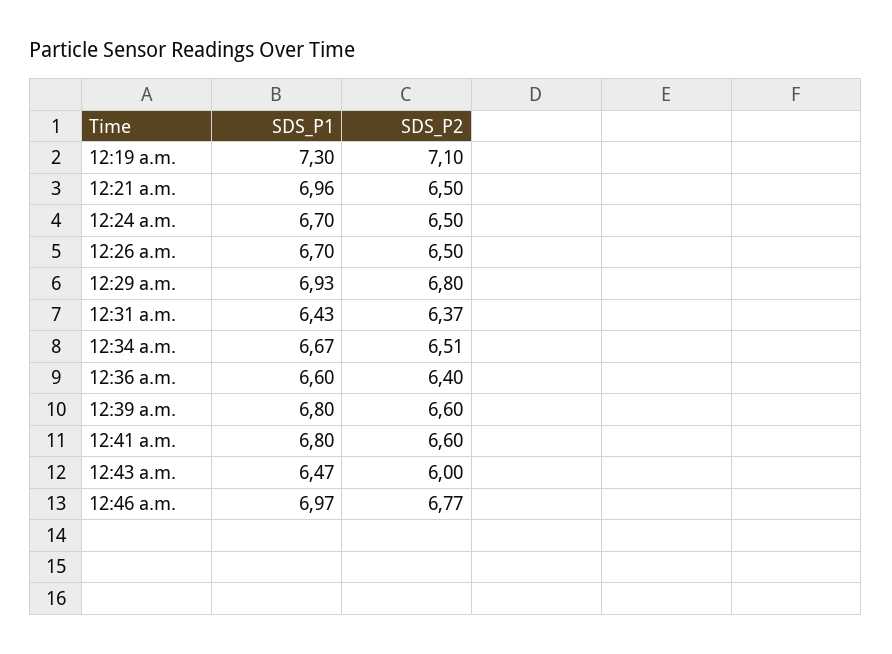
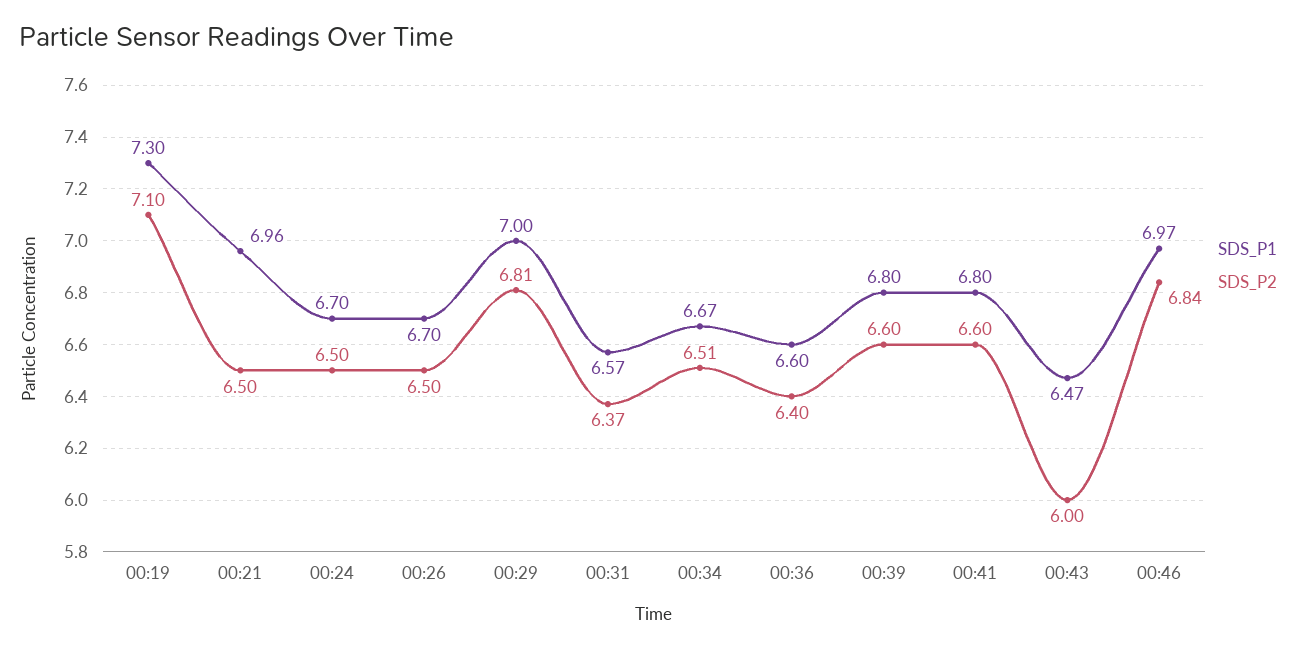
SDS_P1, 12:29 a.m.: 6.93 -> 7
SDS_P2, 12:29 a.m.: 6.8 -> 6.81
SDS_P1, 12:31 a.m.: 6.43 -> 6.57
SDS_P2, 12:46 a.m.: 6.77 -> 6.84

